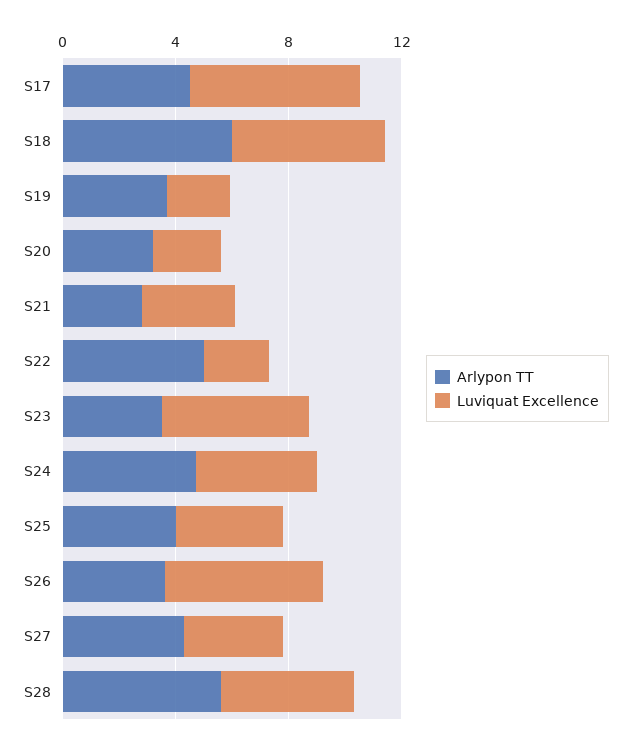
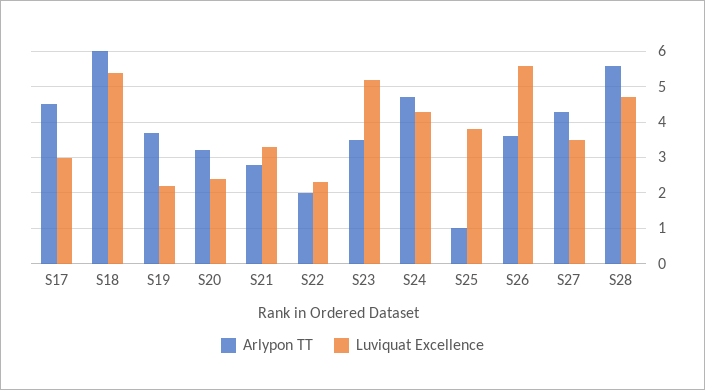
Luviquat Excellence, S17: 6 -> 3
Arlypon TT, S22: 5 -> 2
Arlypon TT, S25: 4 -> 1

